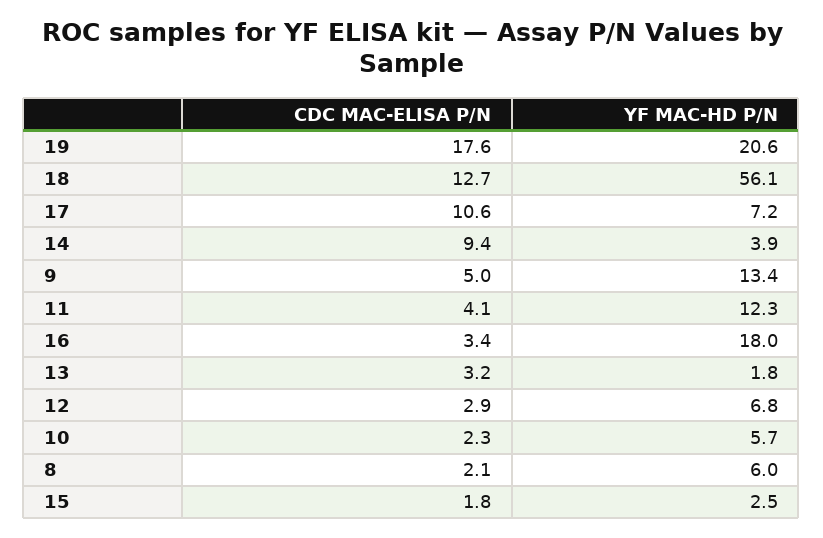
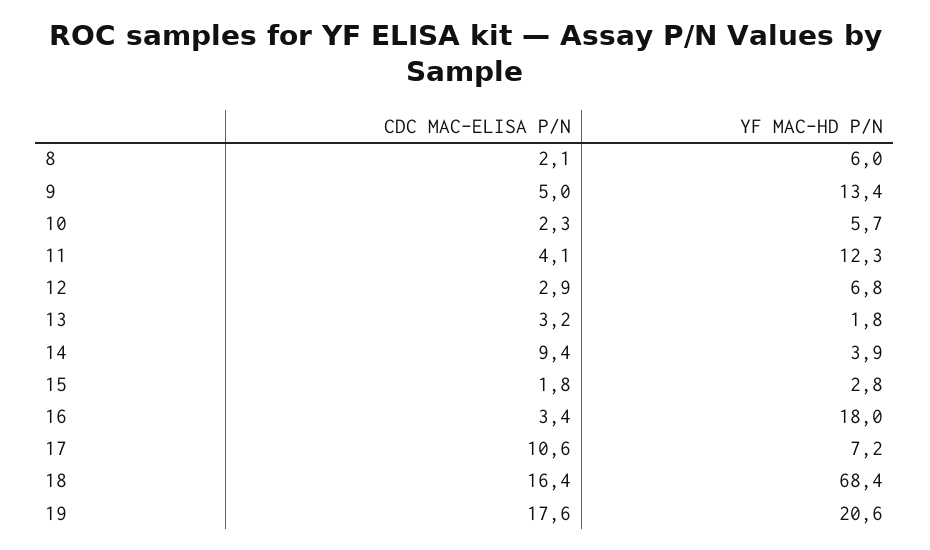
CDC MAC-ELISA P/N, 18: 12.7 -> 16.4
YF MAC-HD P/N, 18: 56.1 -> 68.4
YF MAC-HD P/N, 15: 2.5 -> 2.8

